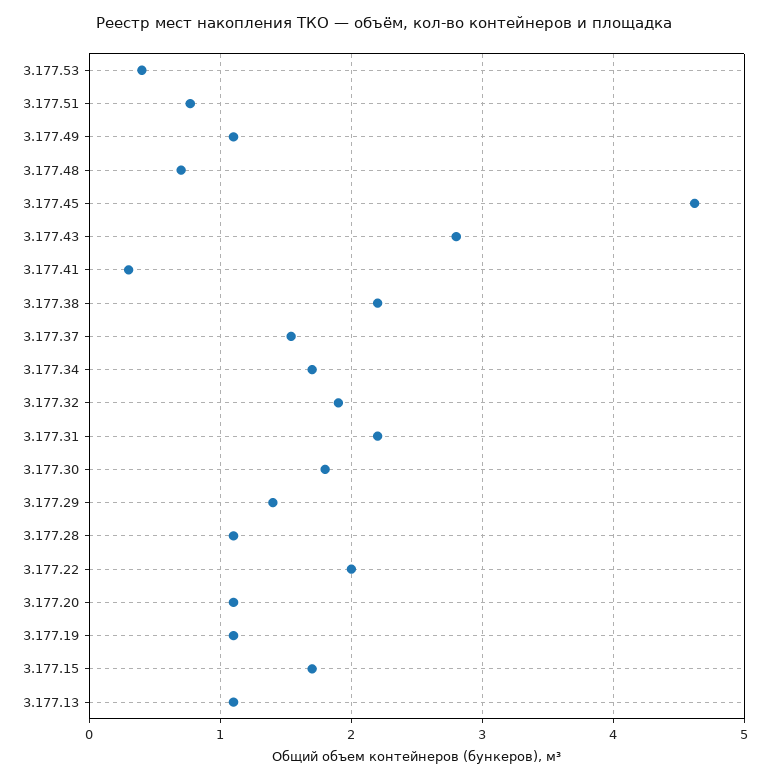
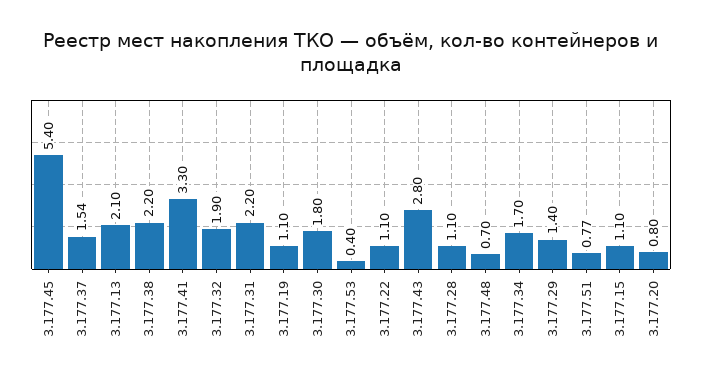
3.177.49: 1.1 -> none
3.177.45: 4.6 -> 5.4
3.177.41: 0.3 -> 3.3
3.177.22: 2 -> 1.1
3.177.20: 1.1 -> 0.8
3.177.15: 1.7 -> 1.1
3.177.13: 1.1 -> 2.1

